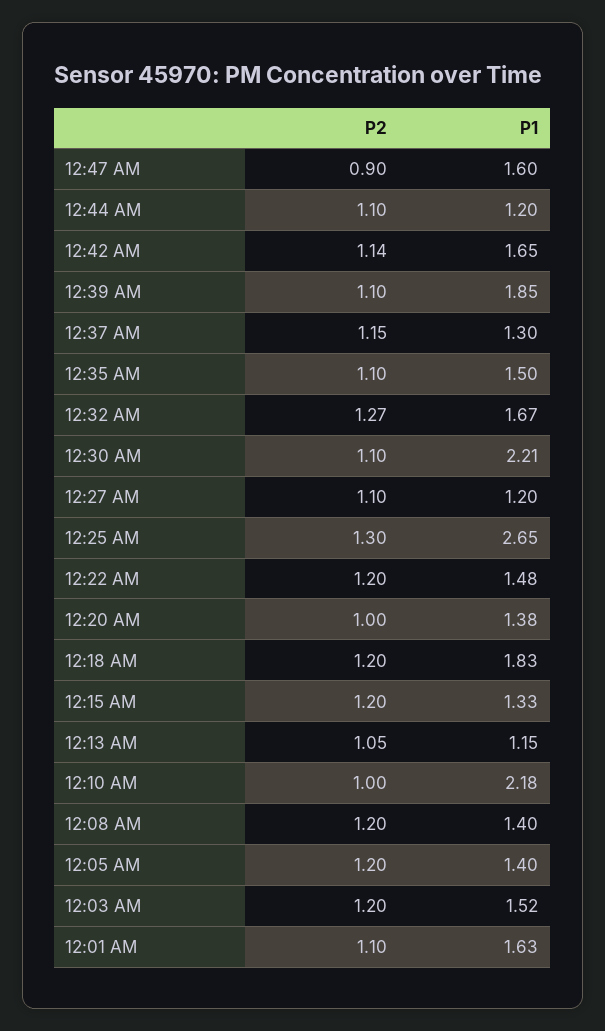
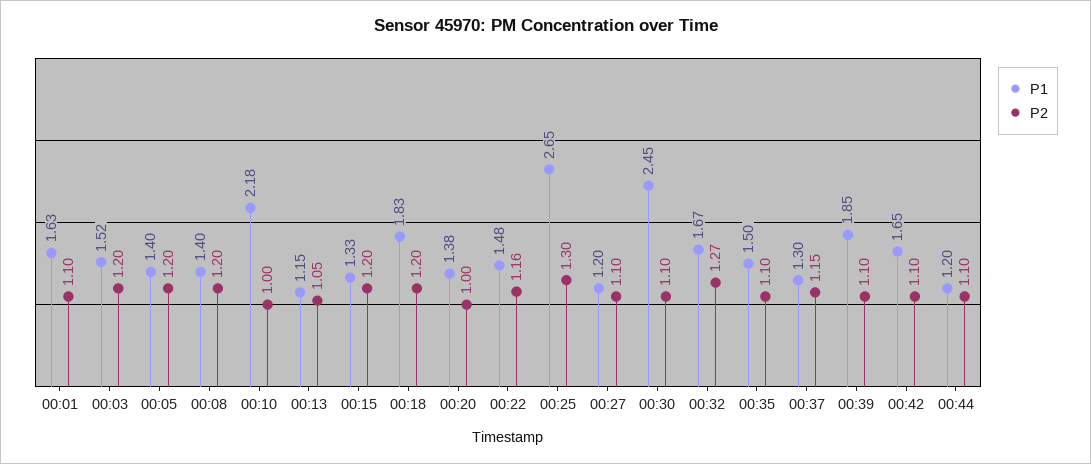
P2, 12:47 AM: 0.9 -> none
P1, 12:47 AM: 1.6 -> none
P2, 12:42 AM: 1.14 -> 1.1
P1, 12:30 AM: 2.21 -> 2.45
P2, 12:22 AM: 1.2 -> 1.16

